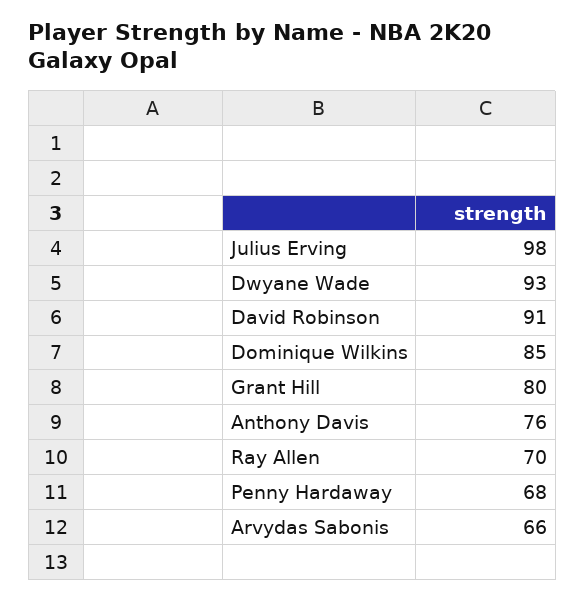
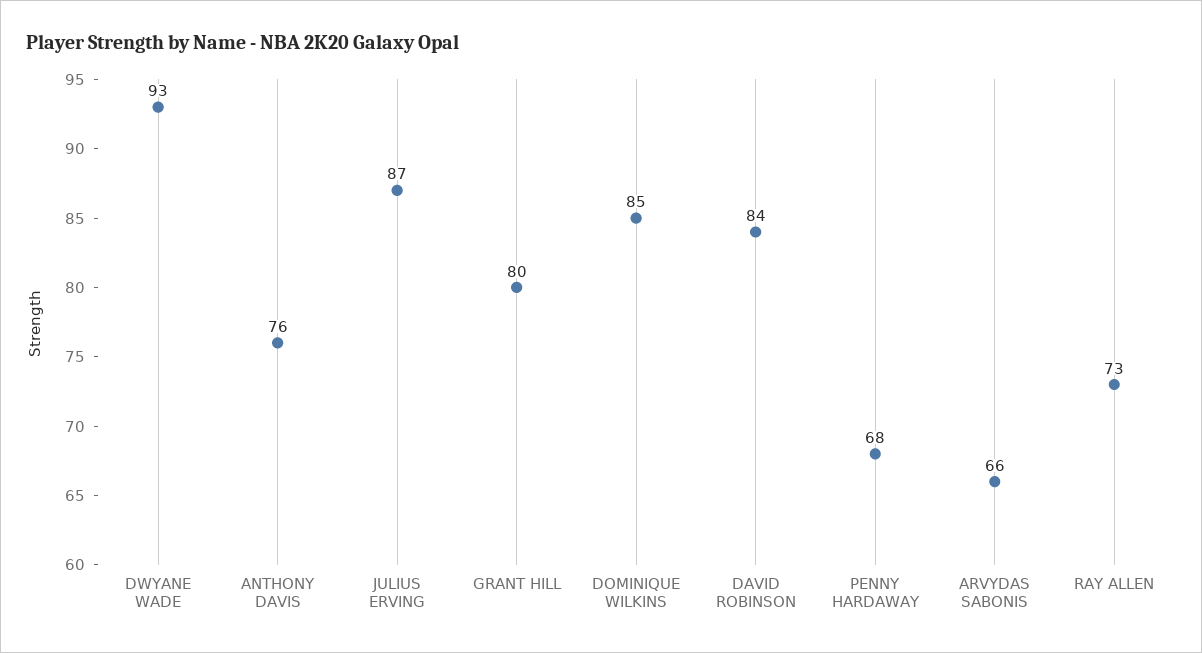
Julius Erving: 98 -> 87
David Robinson: 91 -> 84
Ray Allen: 70 -> 73

